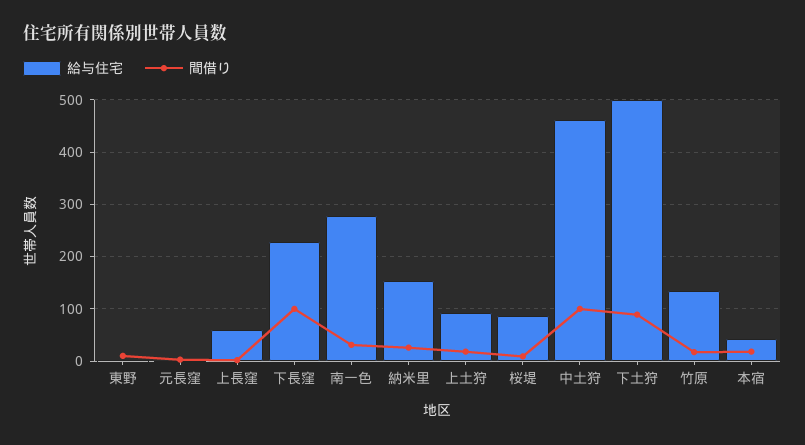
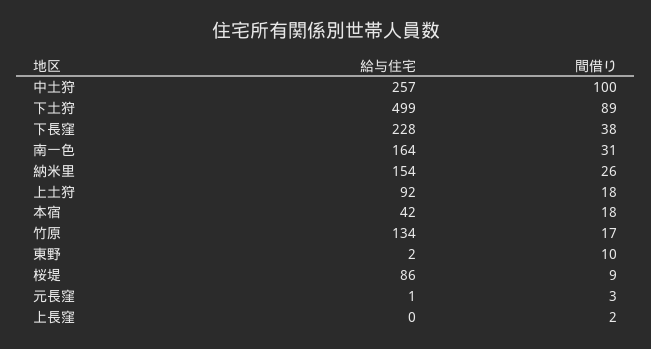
給与住宅, 上長窪: 60 -> 0
間借り, 下長窪: 100 -> 38
給与住宅, 南一色: 280 -> 164
給与住宅, 中土狩: 460 -> 257

